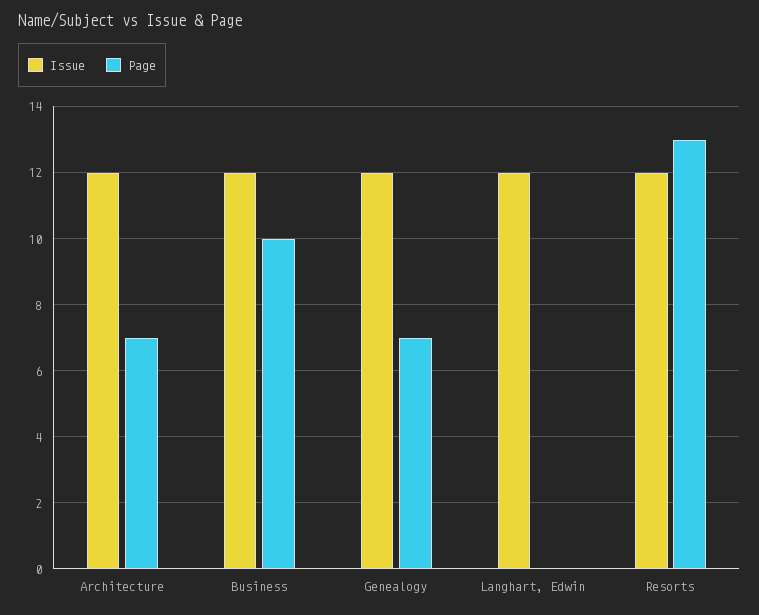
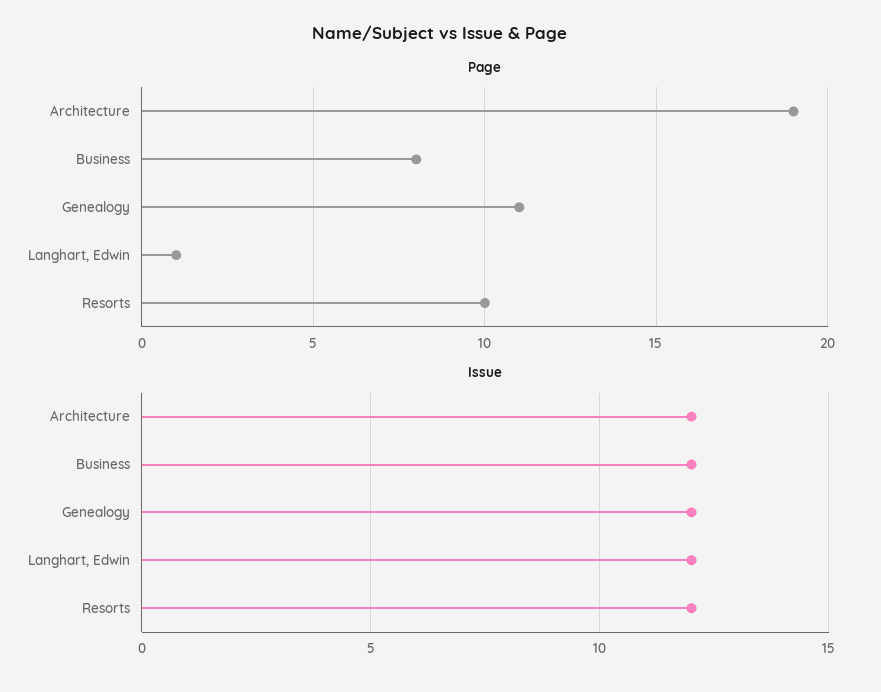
Page, Architecture: 7 -> 19
Page, Business: 10 -> 8
Page, Genealogy: 7 -> 11
Page, Langhart, Edwin: 0 -> 1
Page, Resorts: 13 -> 10

